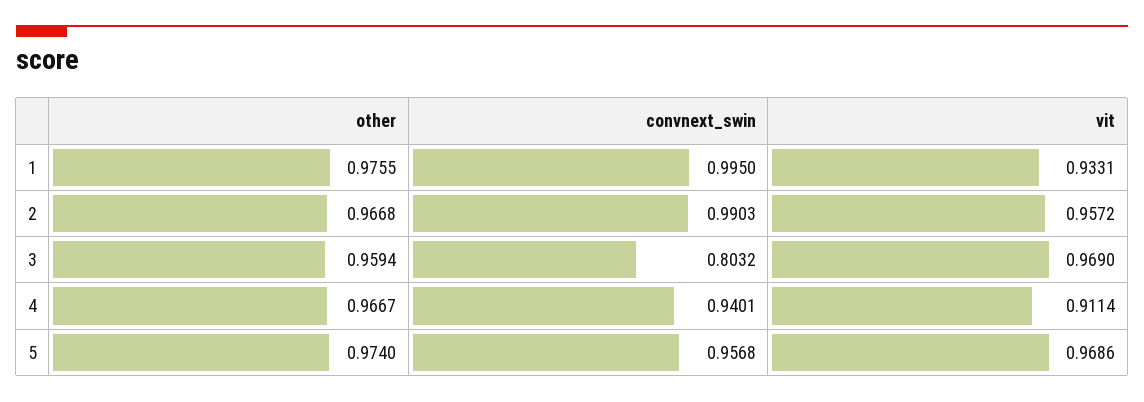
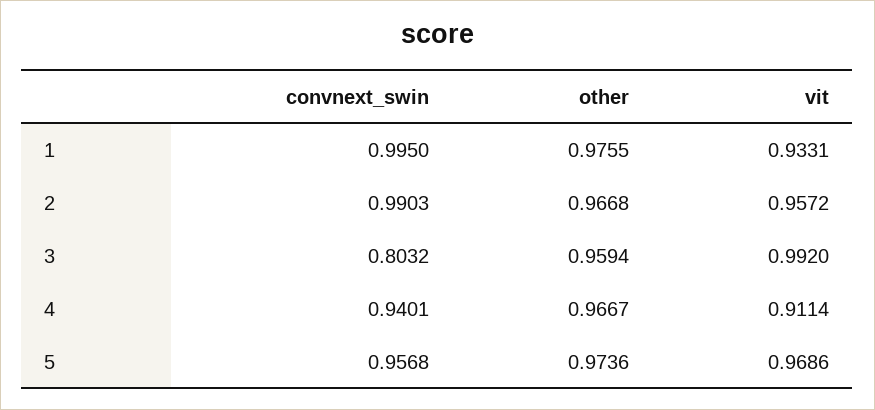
vit, 3: 0.969 -> 0.992
other, 5: 0.974 -> 0.9736

